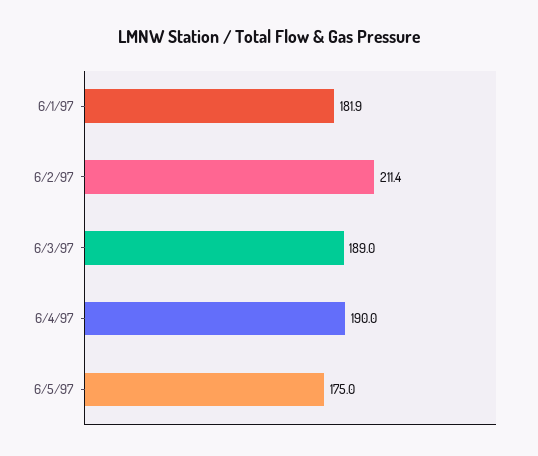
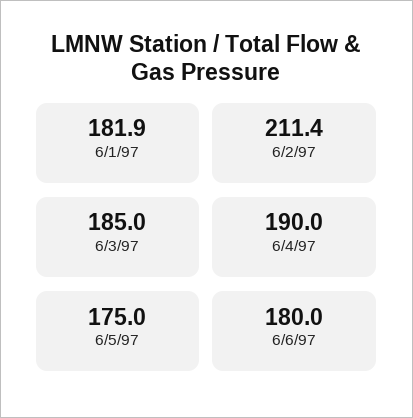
6/3/97: 189 -> 185
6/6/97: none -> 180

